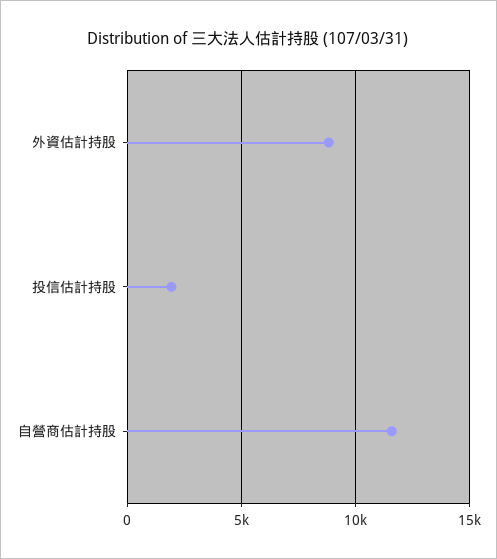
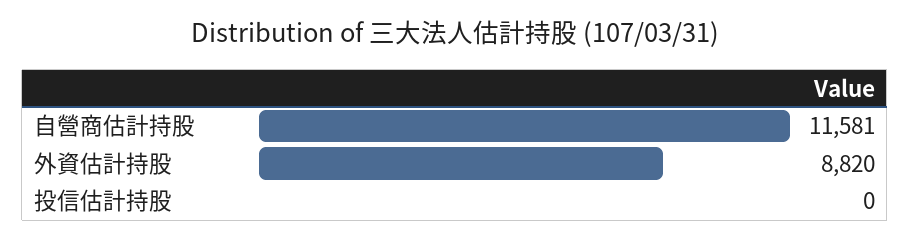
投信估計持股: 2000 -> 0

